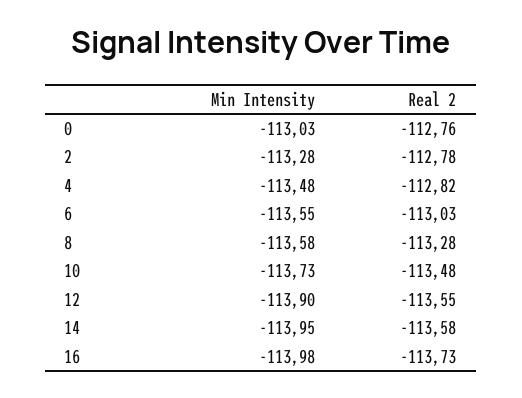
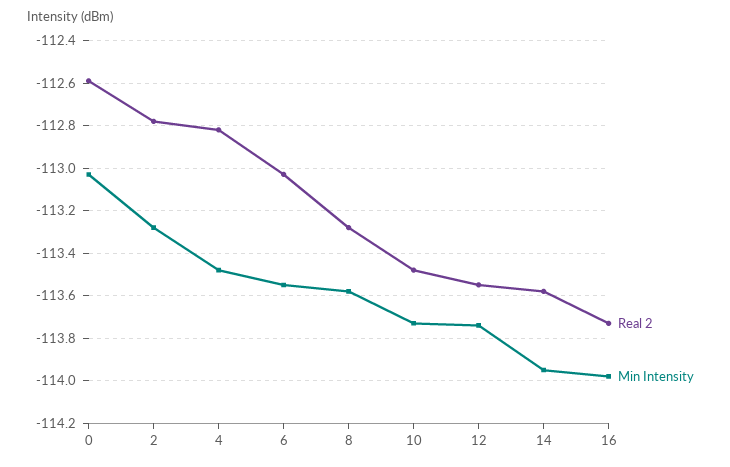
Real 2, 0: -112.76 -> -112.6
Min Intensity, 12: -113.9 -> -113.75

